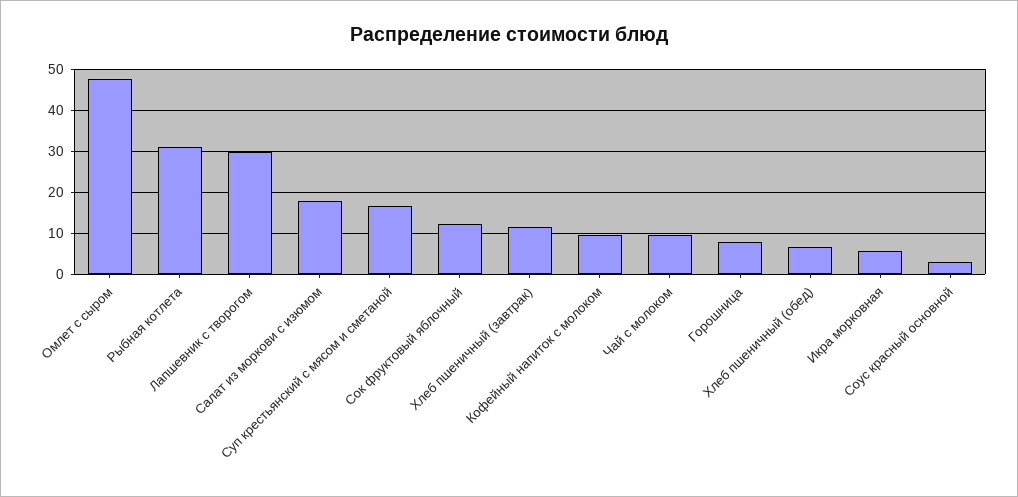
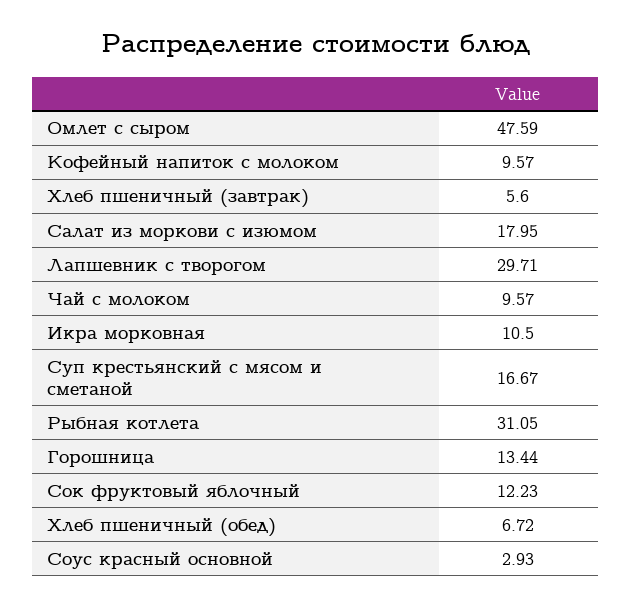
Хлеб пшеничный (завтрак): 12 -> 5.6
Горошница: 8 -> 13.44
Икра морковная: 6 -> 10.5

